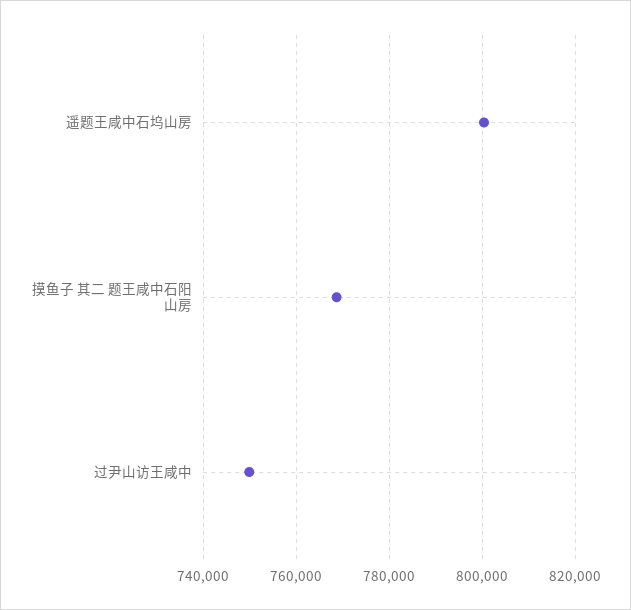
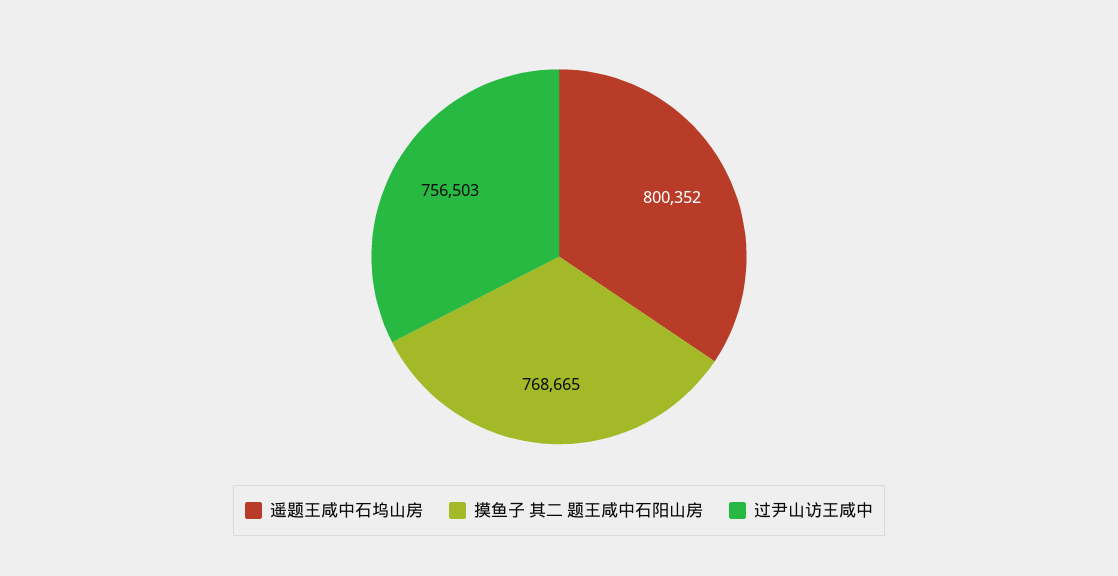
过尹山访王咸中: 750000 -> 756503

